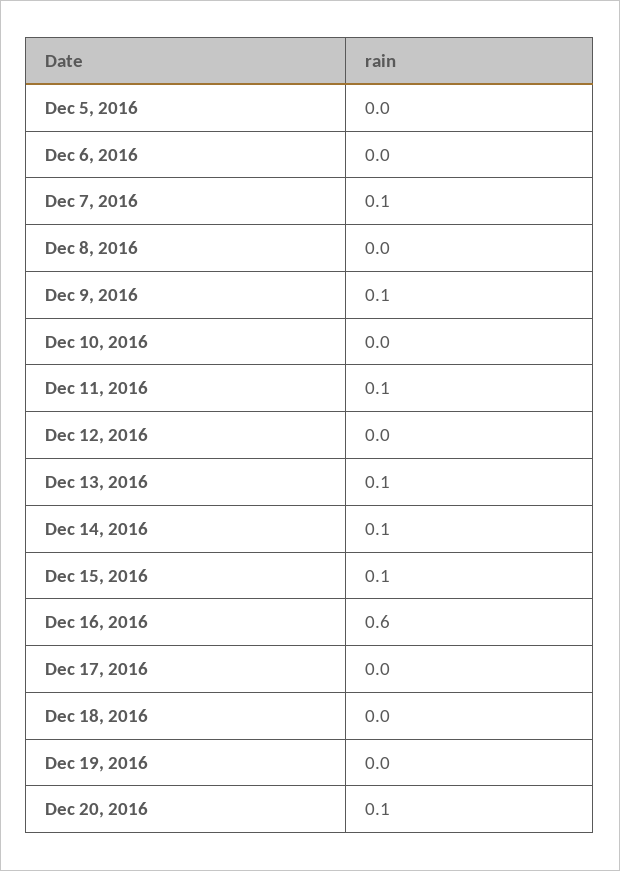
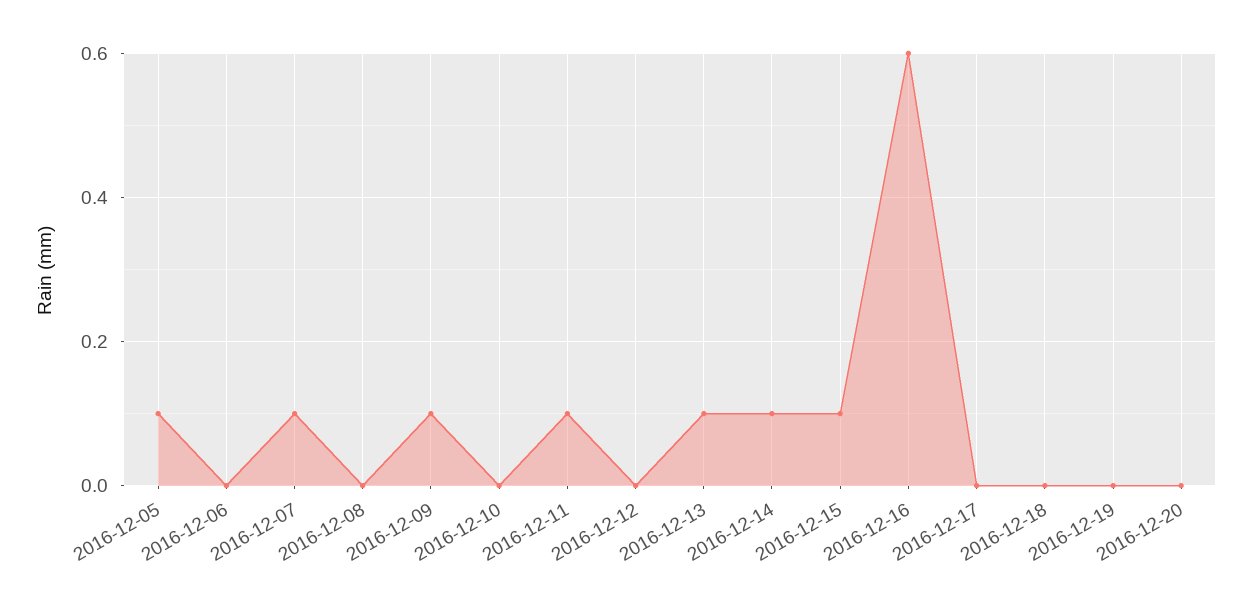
Dec 5, 2016: 0 -> 0.1
Dec 20, 2016: 0.1 -> 0

